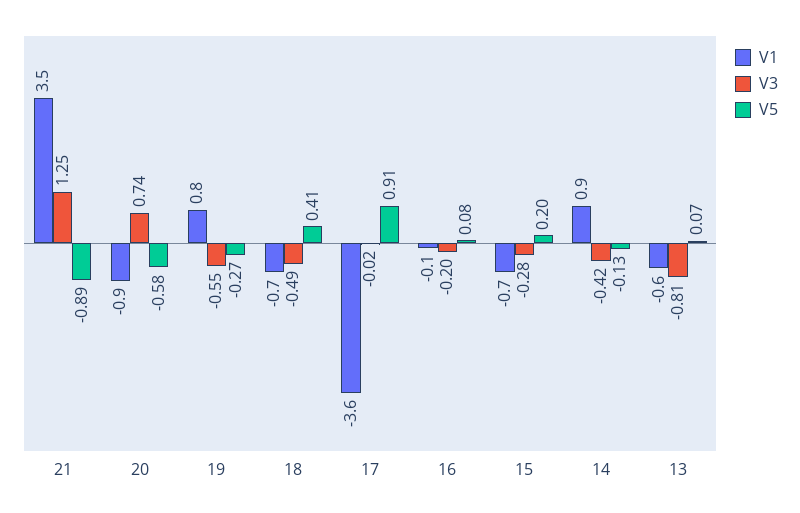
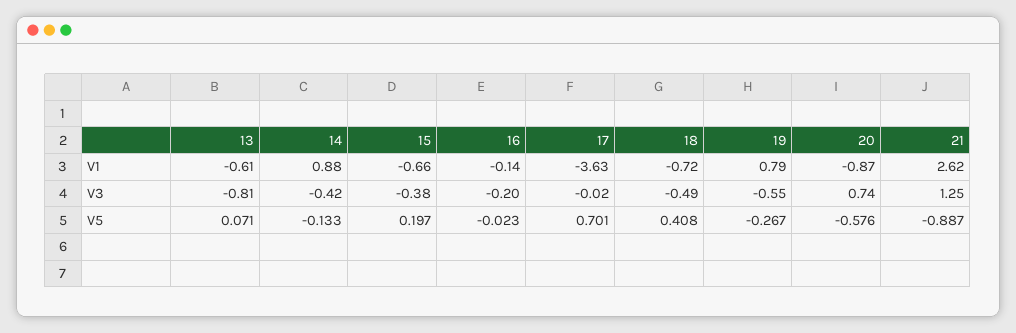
V1, 21: 3.5 -> 2.62
V5, 17: 0.91 -> 0.701
V5, 16: 0.08 -> -0.023
V3, 15: -0.28 -> -0.38

